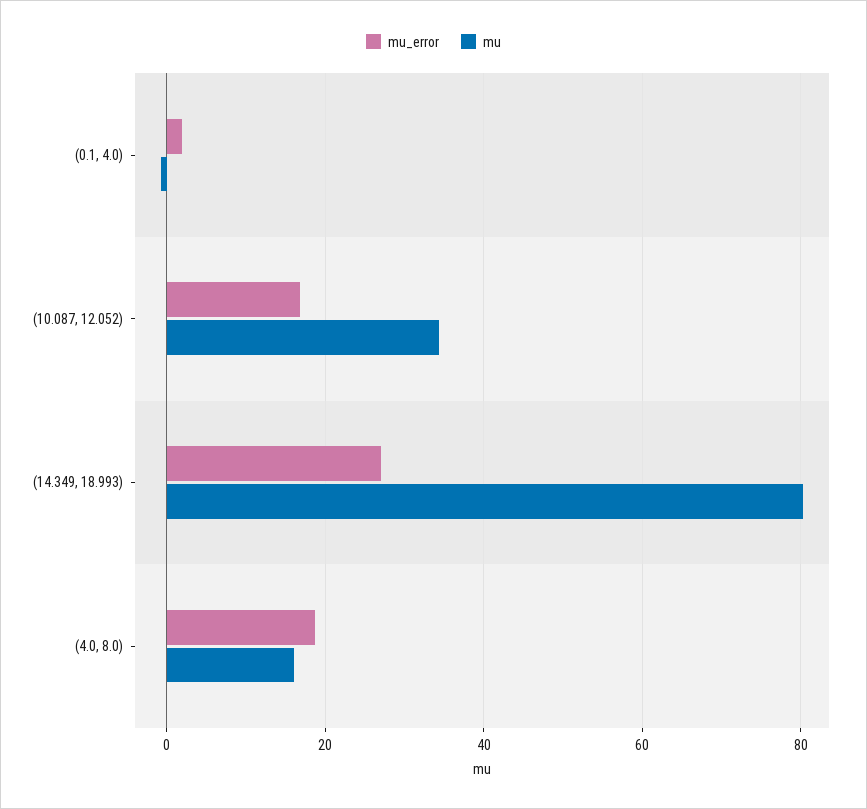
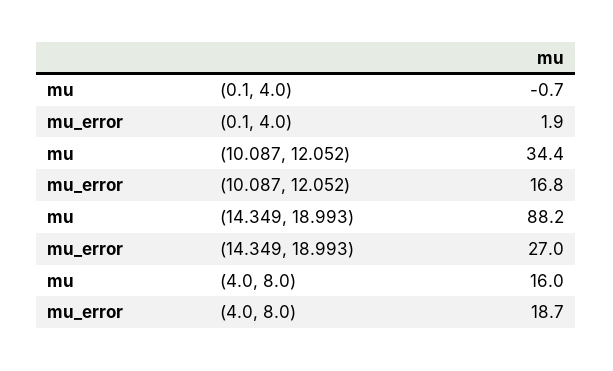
mu, (14.349, 18.993): 80 -> 88.2

